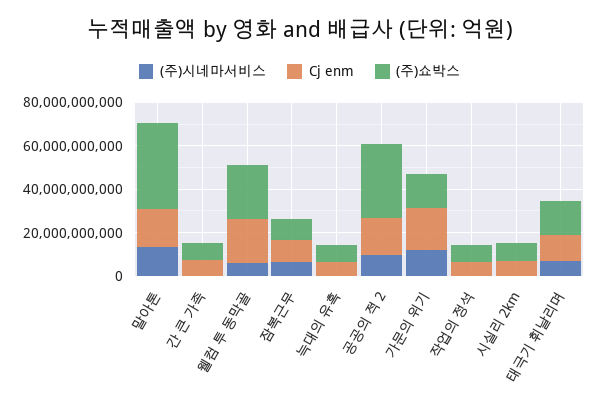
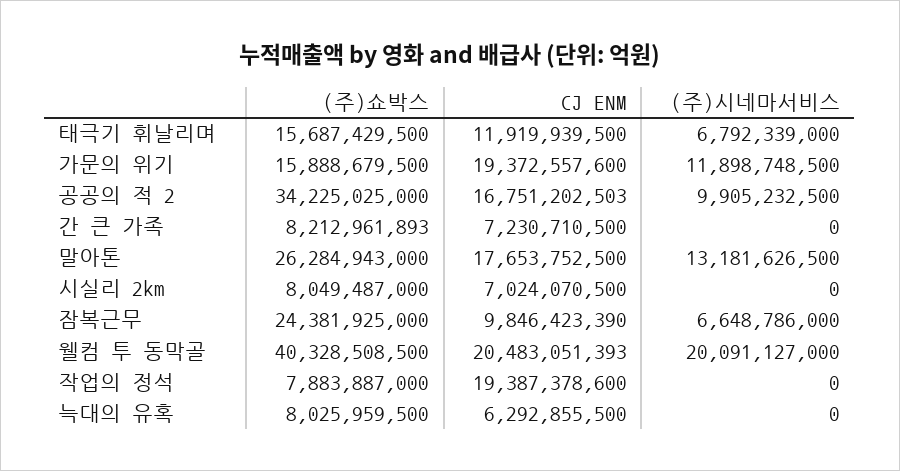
(주)쇼박스, 말아톤: 40000000000 -> 26284943000
(주)시네마서비스, 웰컴 투 동막골: 5000000000 -> 20091127000
(주)쇼박스, 웰컴 투 동막골: 25000000000 -> 40328508500
(주)쇼박스, 잠복근무: 10000000000 -> 24381925000
Cj enm, 작업의 정석: 5000000000 -> 19387378600

